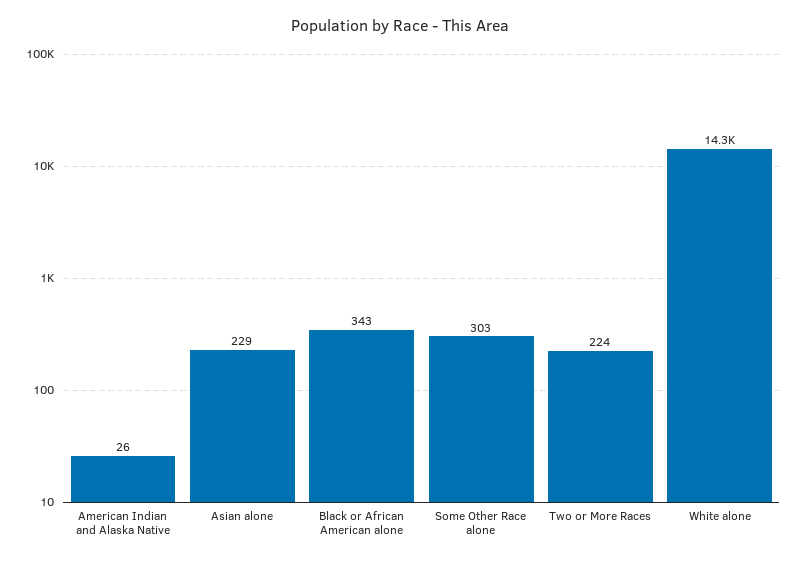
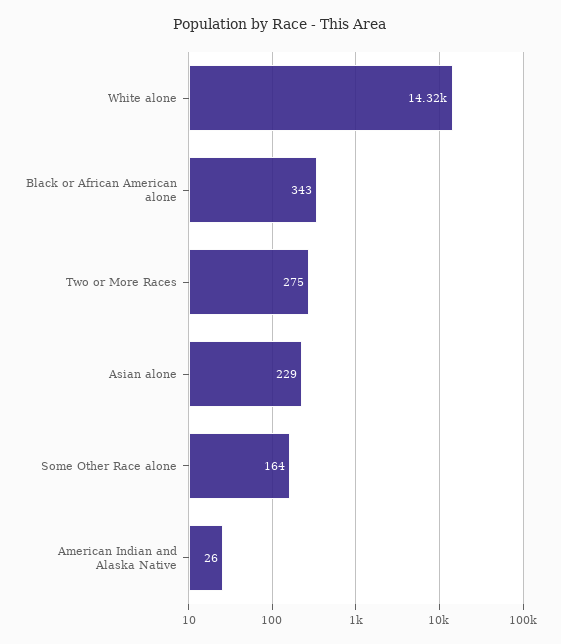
Some Other Race alone: 303 -> 164
Two or More Races: 224 -> 275

